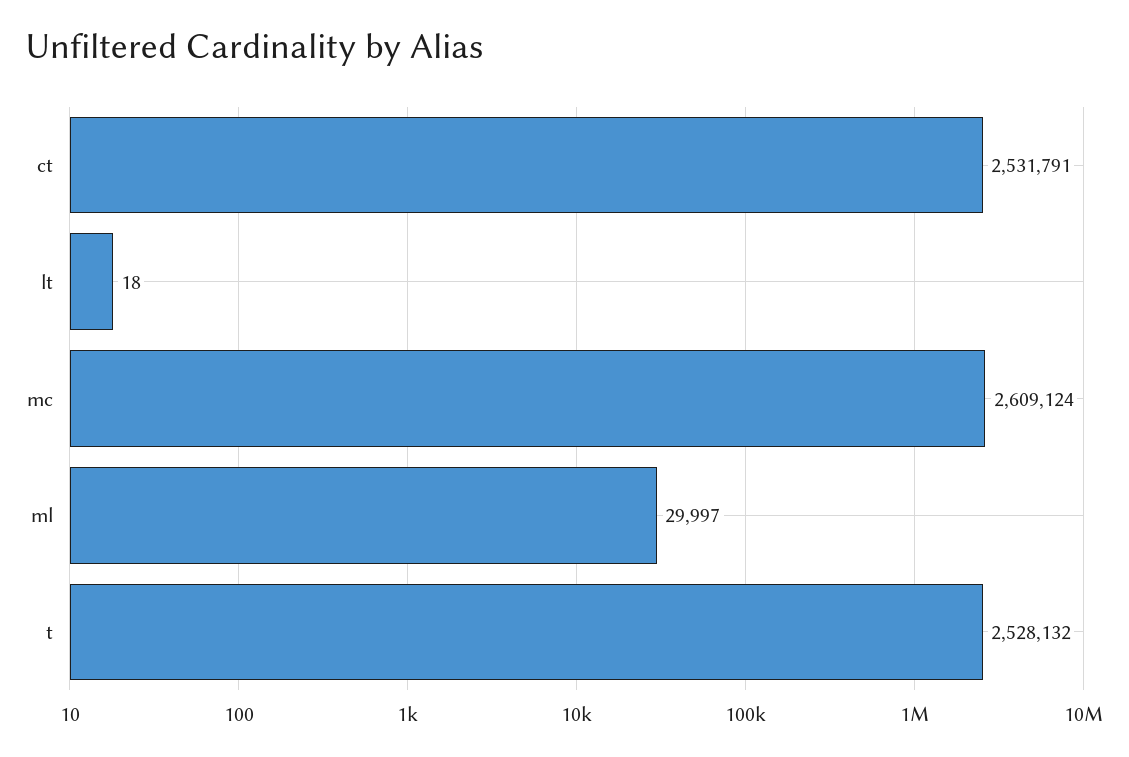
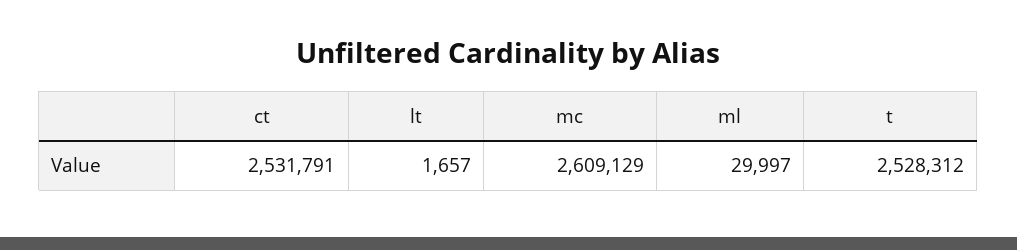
lt: 18 -> 1657
mc: 2609124 -> 2609129
t: 2528132 -> 2528312

